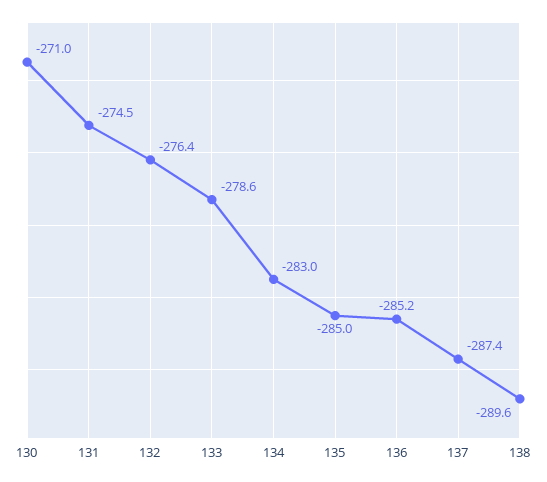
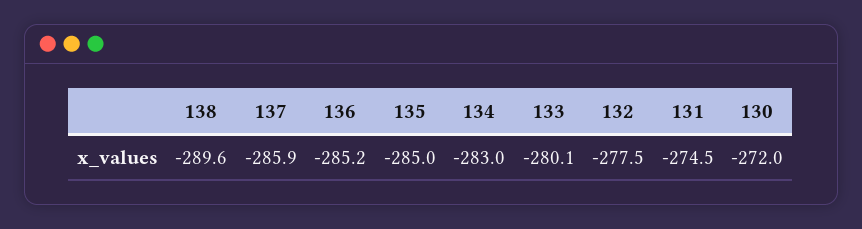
130: -271 -> -272
132: -276.4 -> -277.5
133: -278.6 -> -280.1
137: -287.4 -> -285.9

